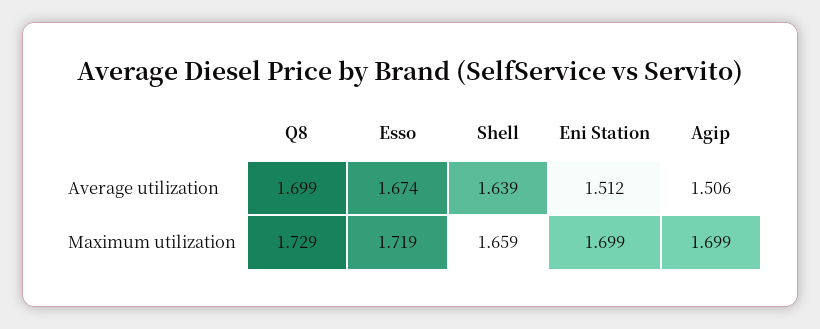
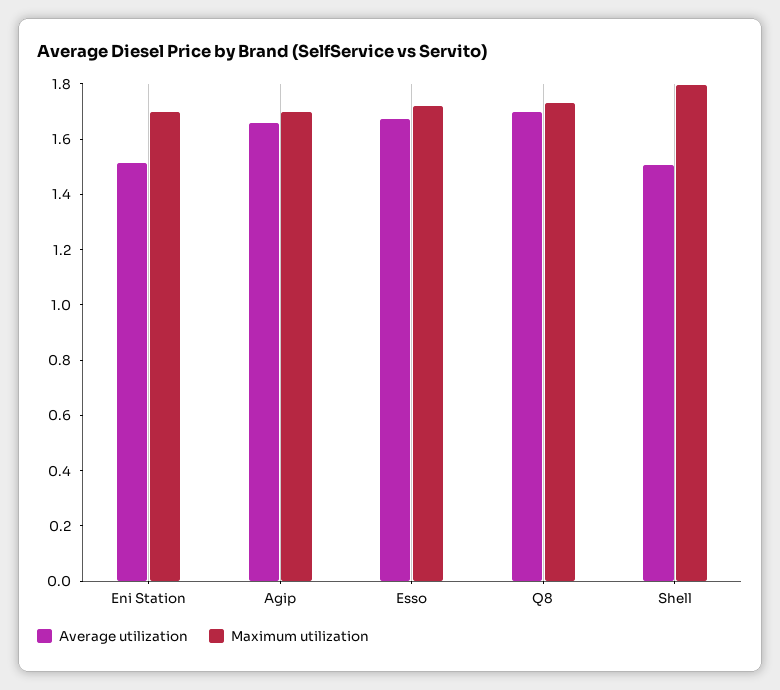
Average utilization, Shell: 1.639 -> 1.5
Average utilization, Agip: 1.506 -> 1.65
Maximum utilization, Shell: 1.659 -> 1.8

